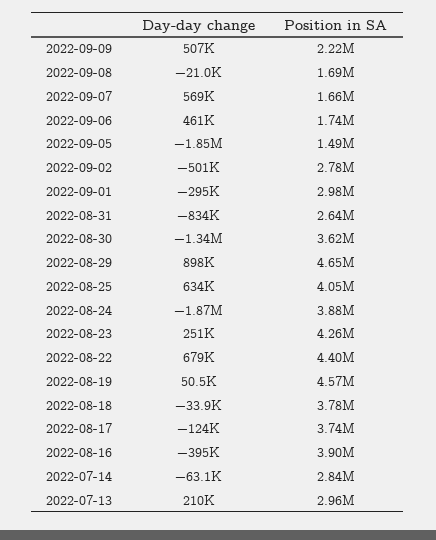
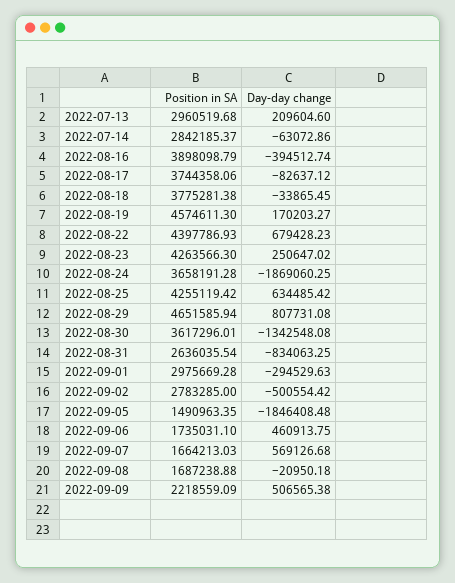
Day-day change, 2022-08-29: 898000 -> 807731.08
Position in SA, 2022-08-25: 4050000 -> 4255119.42
Position in SA, 2022-08-24: 3880000 -> 3658191.28
Day-day change, 2022-08-19: 50500 -> 170203.27
Day-day change, 2022-08-17: -124000 -> -82637.12

